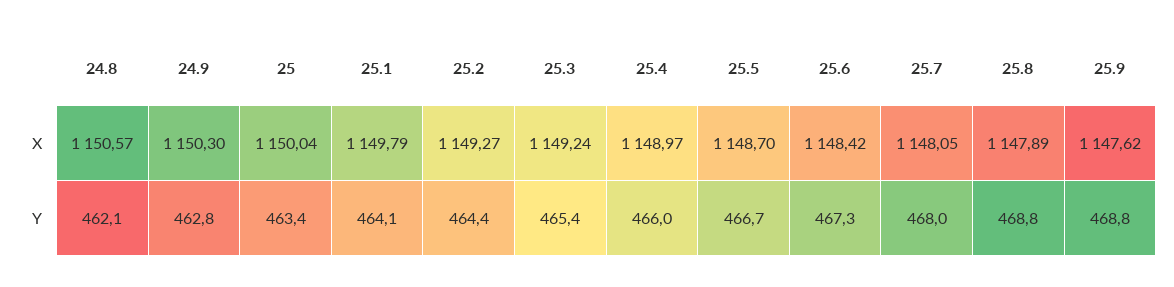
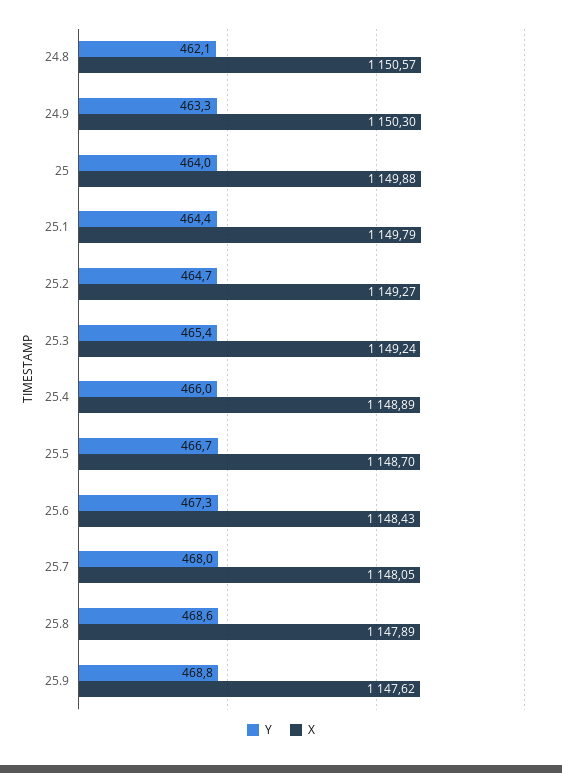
X, 25: 1150.04 -> 1149.88
X, 25.4: 1148.97 -> 1148.89
X, 25.6: 1148.42 -> 1148.43
Y, 24.9: 462.8 -> 463.3
Y, 25: 463.4 -> 464
Y, 25.1: 464.1 -> 464.4
Y, 25.2: 464.4 -> 464.7
Y, 25.8: 468.8 -> 468.6

